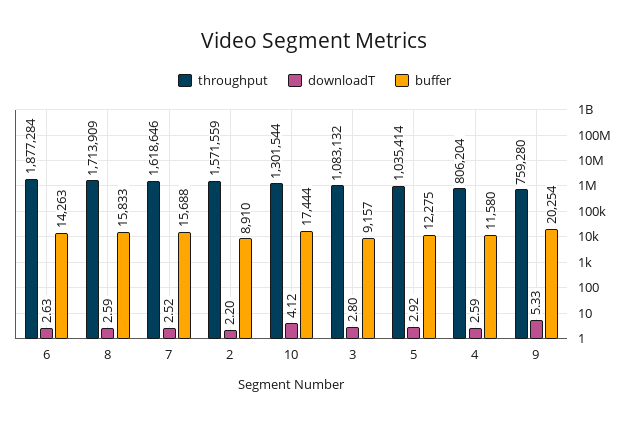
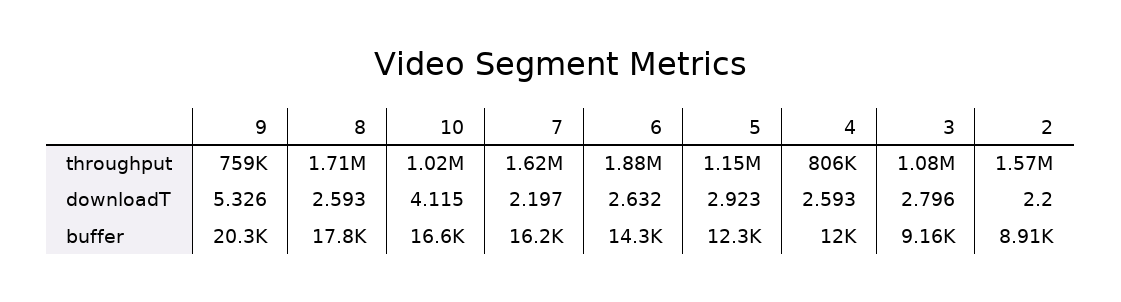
buffer, 8: 15833 -> 17800
downloadT, 7: 2.52 -> 2.197
buffer, 7: 15688 -> 16200
throughput, 10: 1301544 -> 1020000
buffer, 10: 17444 -> 16600
throughput, 5: 1035414 -> 1150000
buffer, 4: 11580 -> 12000

